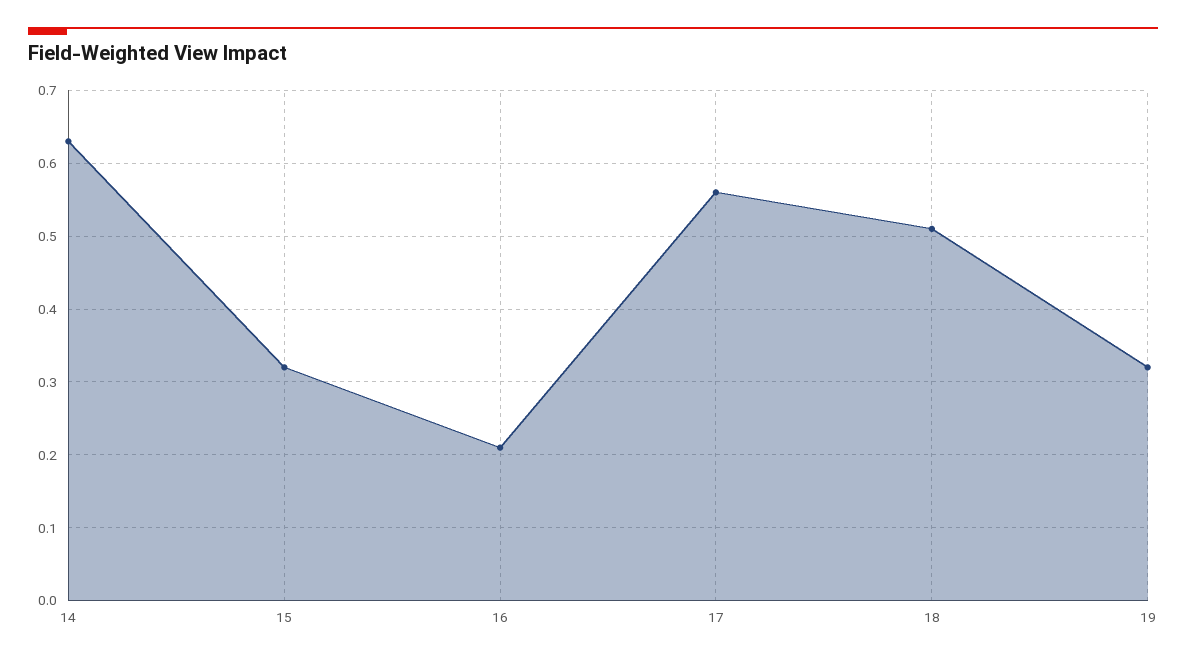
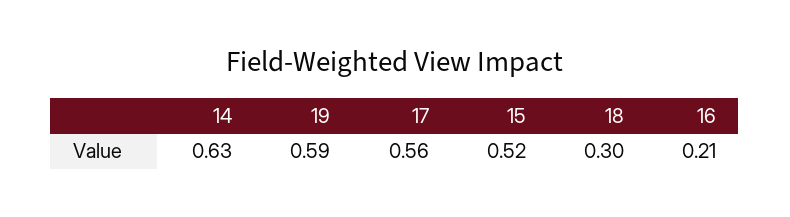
15: 0.32 -> 0.52
18: 0.51 -> 0.3
19: 0.32 -> 0.59

